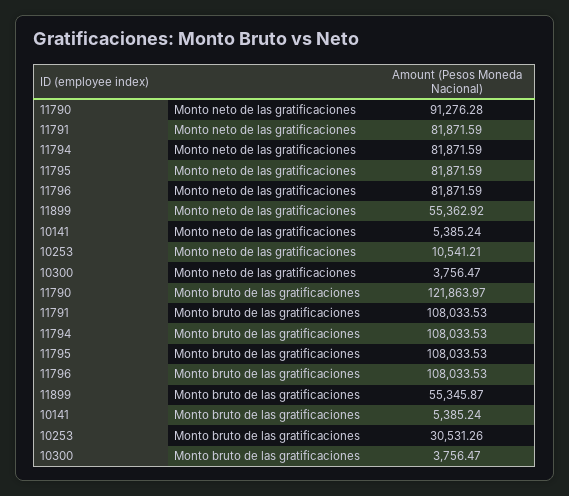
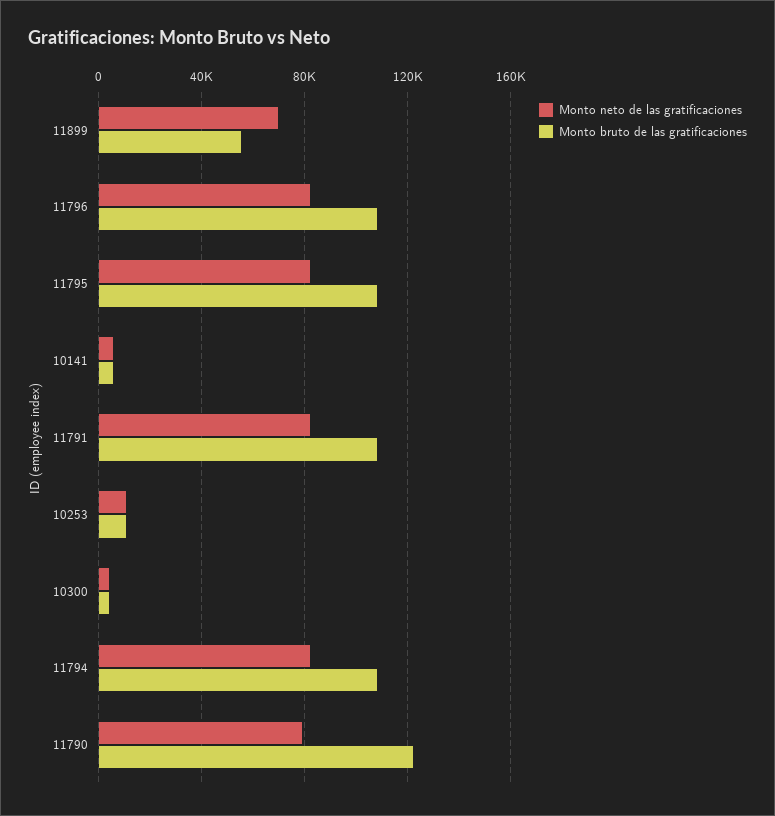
Monto neto de las gratificaciones, 11790: 91276.28 -> 80000
Monto neto de las gratificaciones, 11899: 55362.92 -> 70000
Monto bruto de las gratificaciones, 10253: 30531.26 -> 10000

